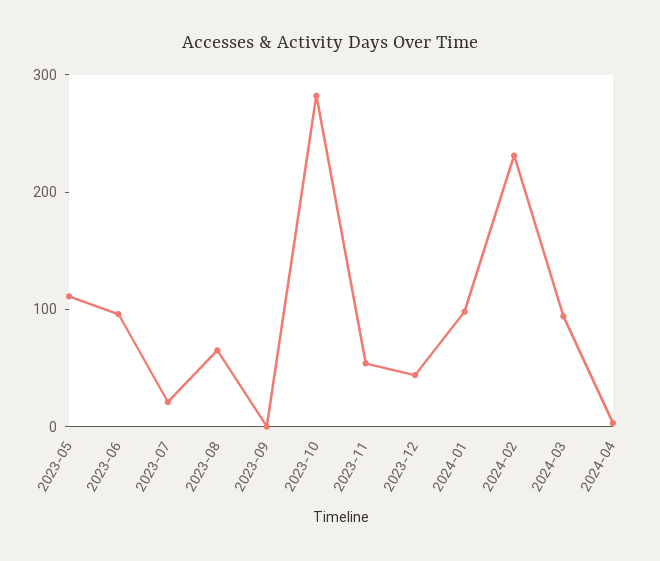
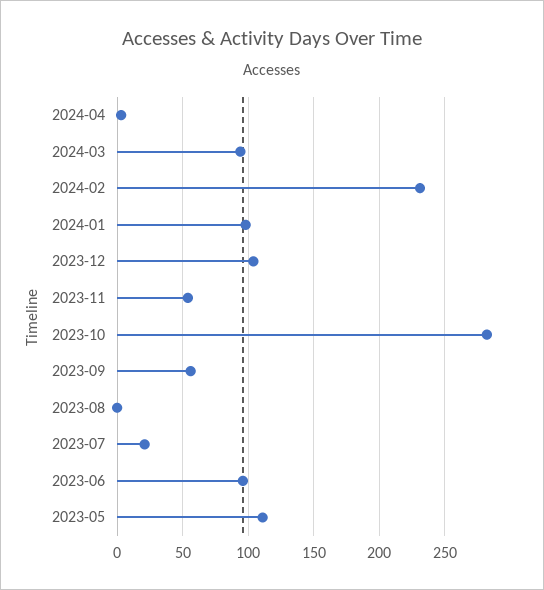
2023-08: 60 -> 0
2023-09: 0 -> 55
2023-12: 40 -> 105

